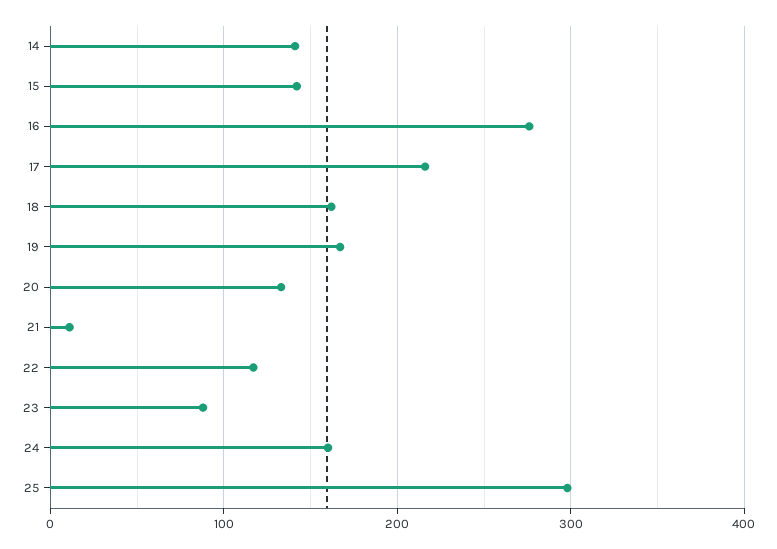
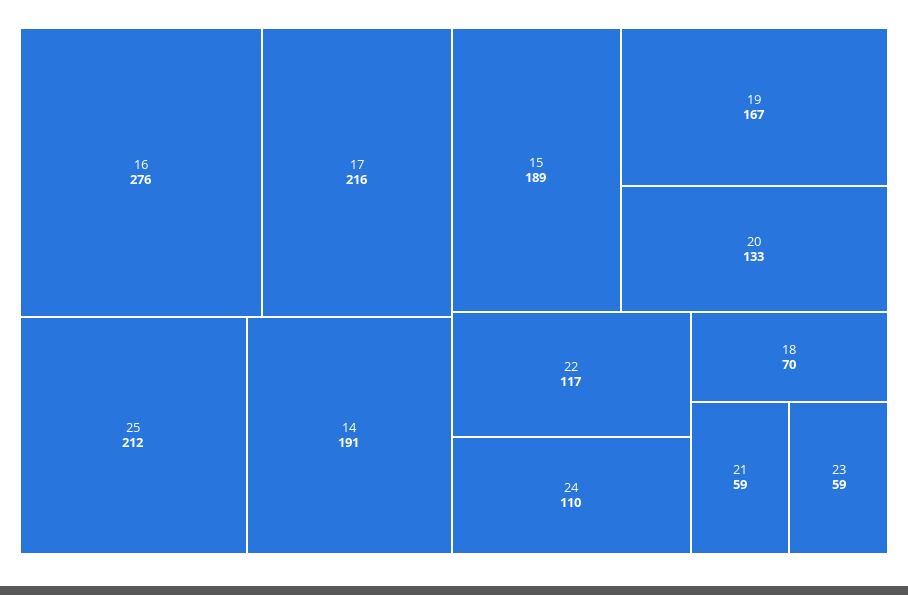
14: 140 -> 191
15: 140 -> 189
18: 160 -> 70
21: 10 -> 59
23: 90 -> 59
24: 160 -> 110
25: 300 -> 212

